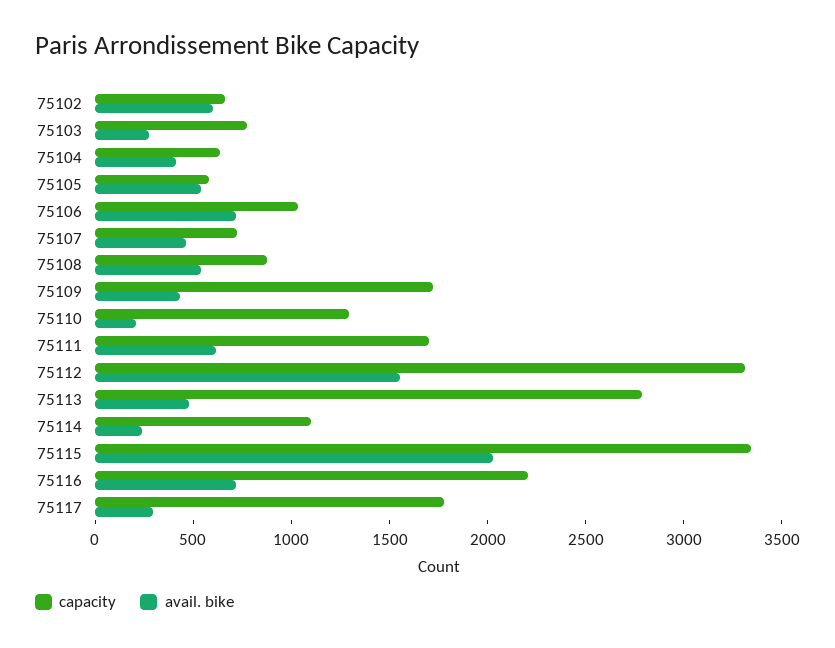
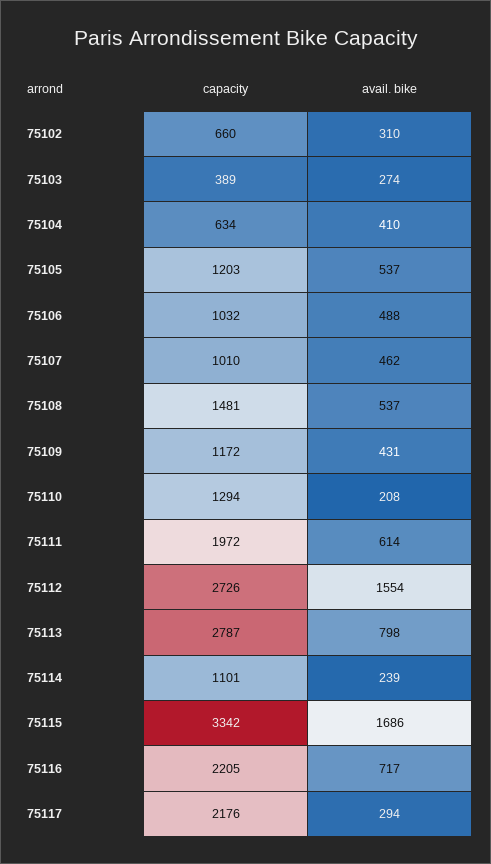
avail. bike, 75102: 600 -> 310
capacity, 75103: 800 -> 389
capacity, 75105: 600 -> 1203
avail. bike, 75106: 700 -> 488
capacity, 75107: 700 -> 1010
capacity, 75108: 900 -> 1481
capacity, 75109: 1700 -> 1172
capacity, 75111: 1700 -> 1972
capacity, 75112: 3300 -> 2726
avail. bike, 75113: 500 -> 798
avail. bike, 75115: 2000 -> 1686
capacity, 75117: 1800 -> 2176

